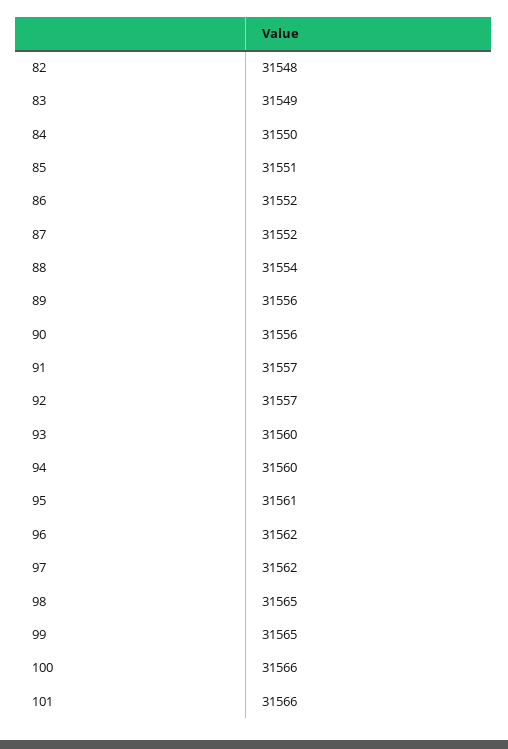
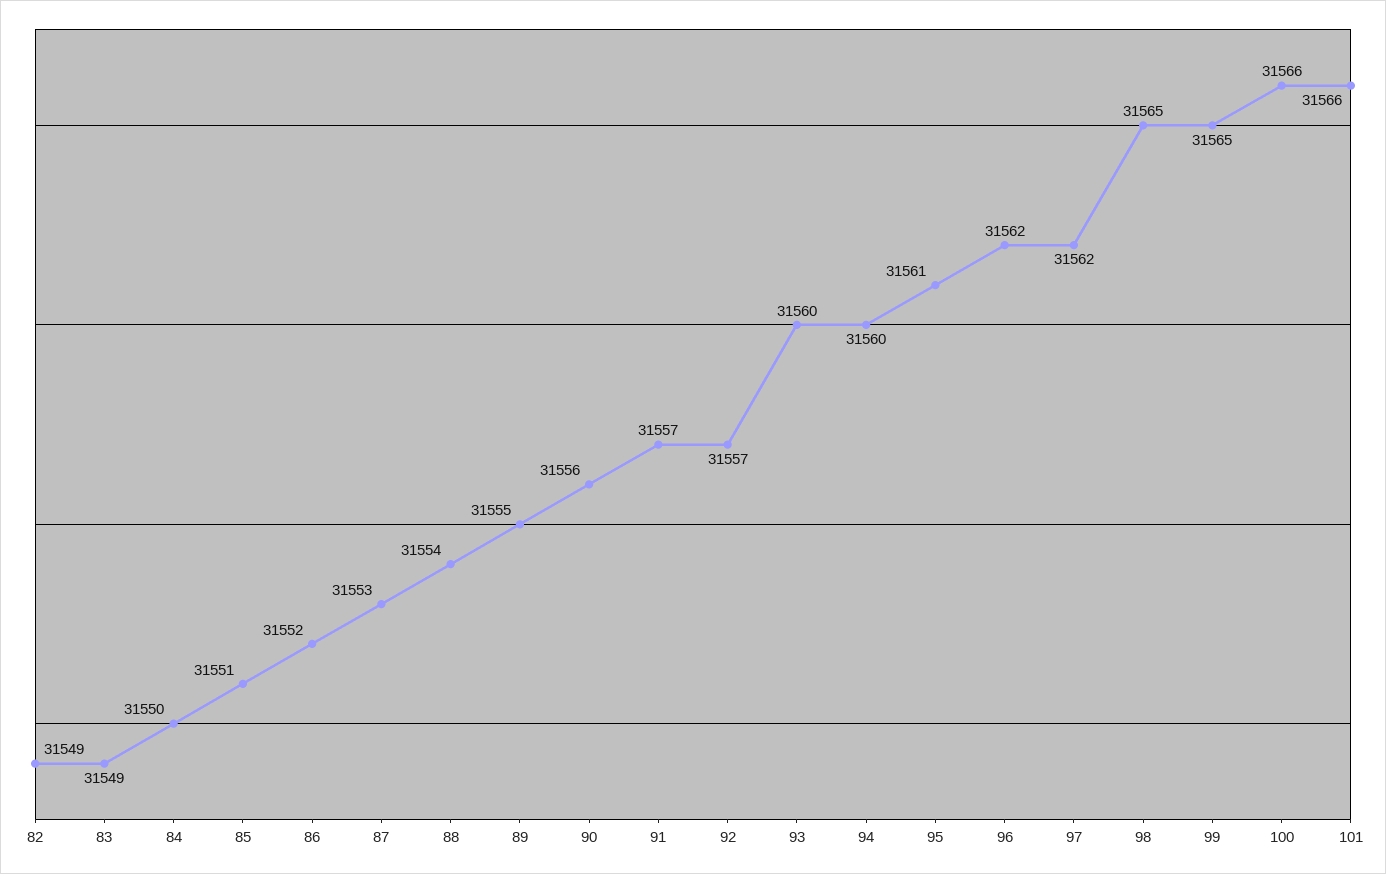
82: 31548 -> 31549
87: 31552 -> 31553
89: 31556 -> 31555

